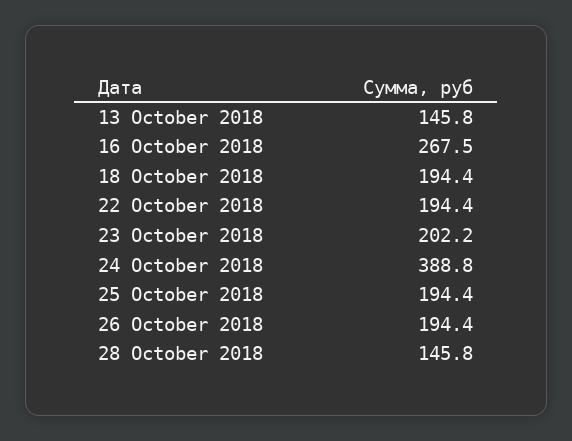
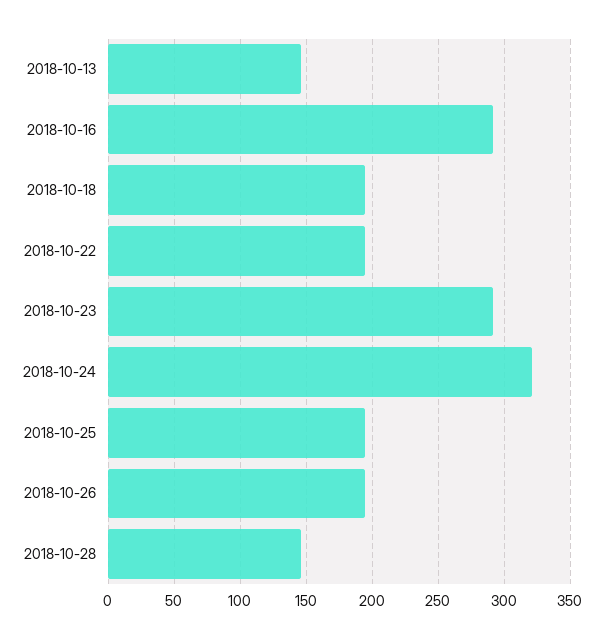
16 October 2018: 267.5 -> 290
23 October 2018: 202.2 -> 290
24 October 2018: 388.8 -> 320

